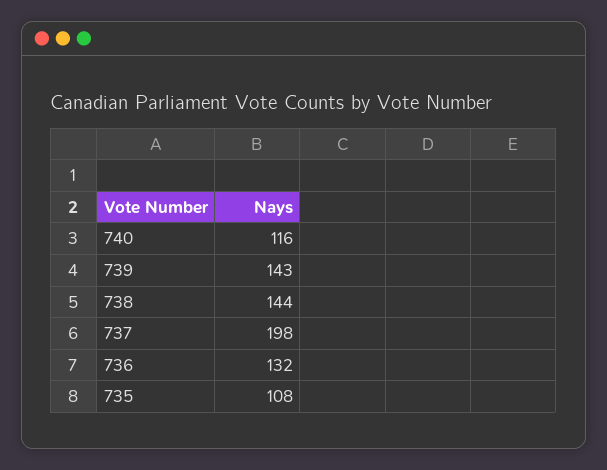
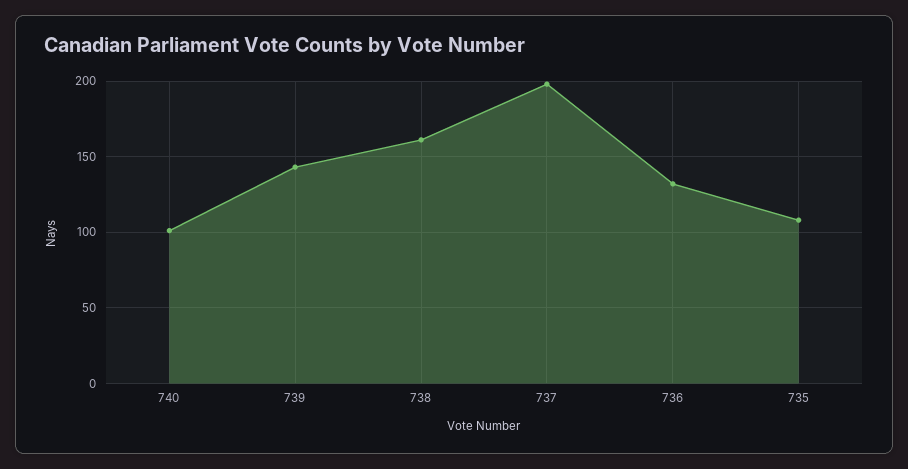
740: 116 -> 100
738: 144 -> 160

